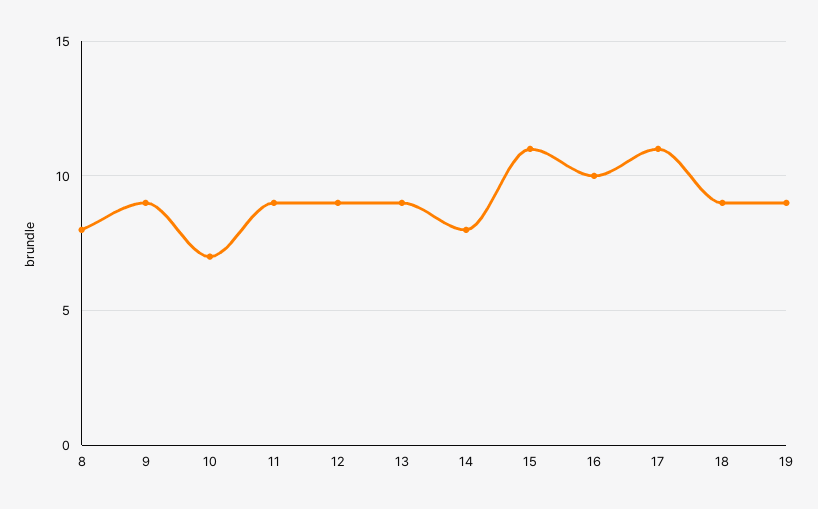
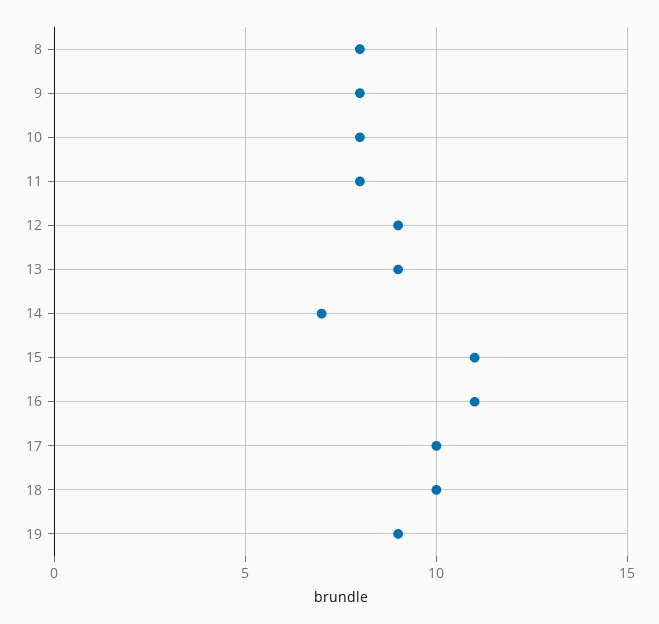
9: 9 -> 8
10: 7 -> 8
11: 9 -> 8
14: 8 -> 7
16: 10 -> 11
17: 11 -> 10
18: 9 -> 10

